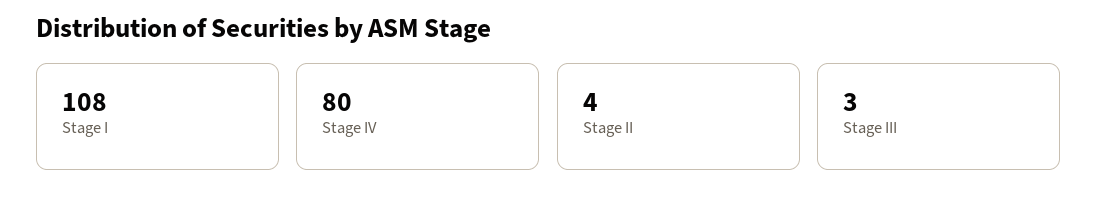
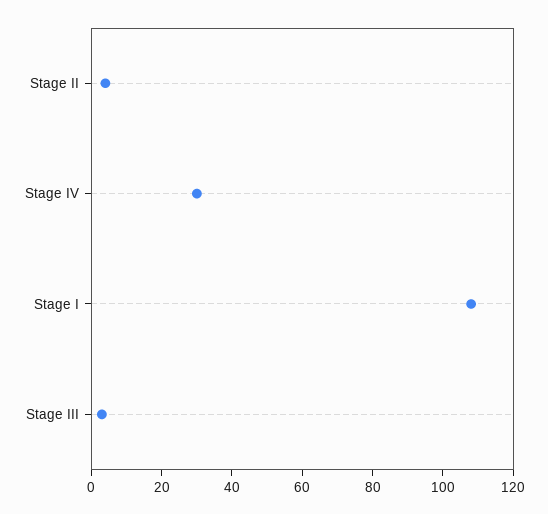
Stage IV: 80 -> 30

